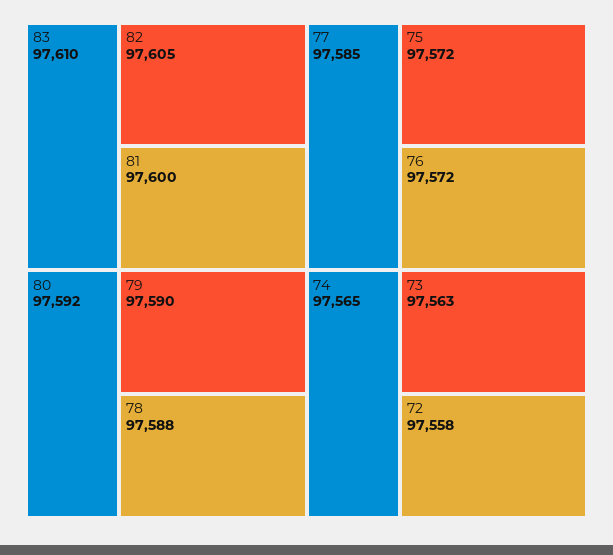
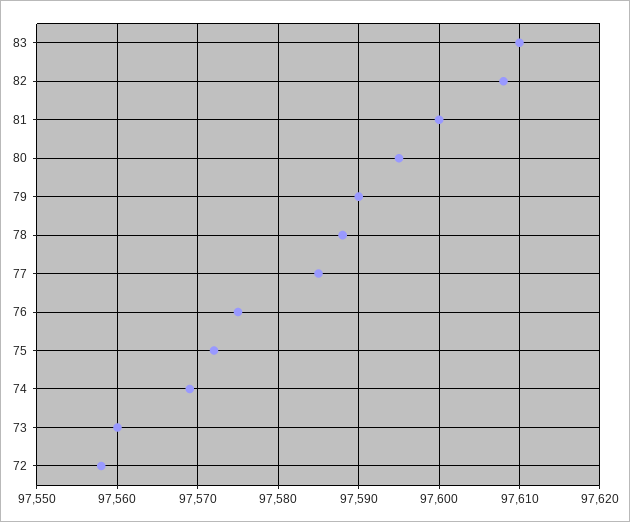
82: 97605 -> 97608
80: 97592 -> 97595
76: 97572 -> 97575
74: 97565 -> 97569
73: 97563 -> 97560

